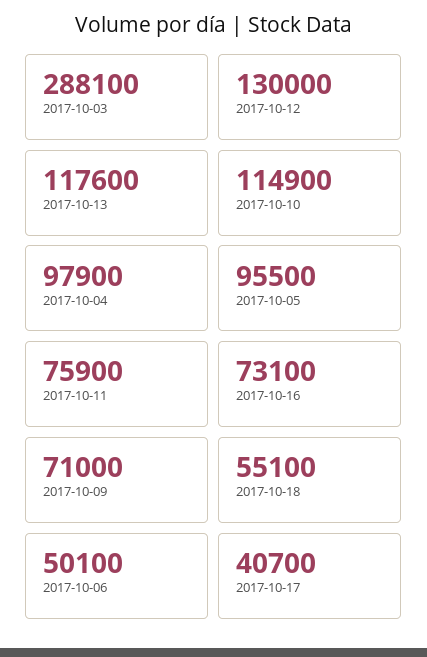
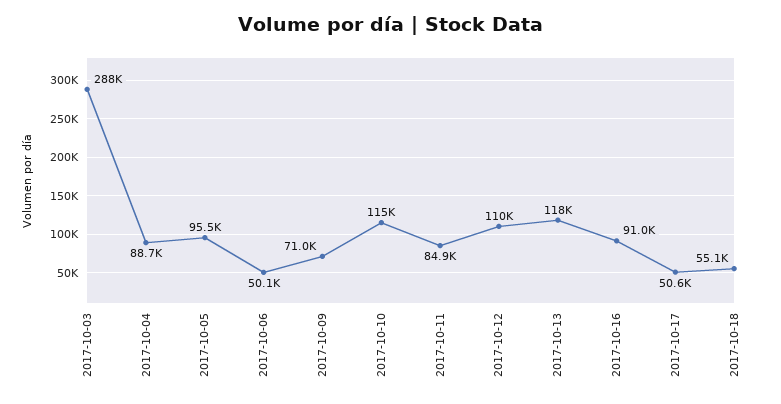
2017-10-12: 130000 -> 110000
2017-10-04: 97900 -> 88700
2017-10-11: 75900 -> 84900
2017-10-16: 73100 -> 91000
2017-10-17: 40700 -> 50600

